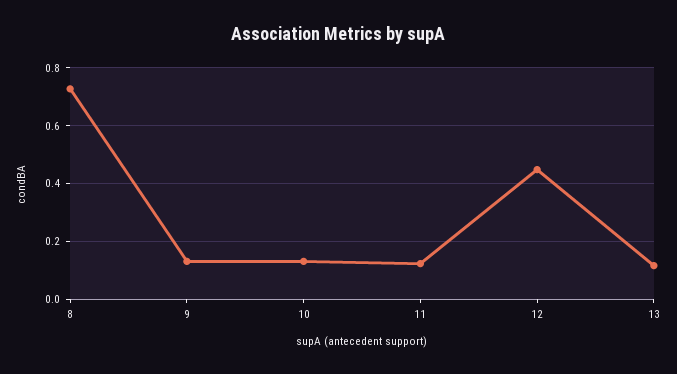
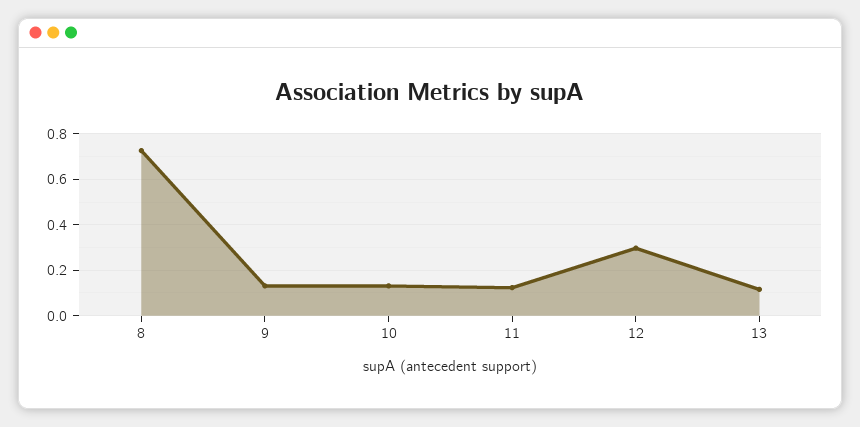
12: 0.45 -> 0.3

